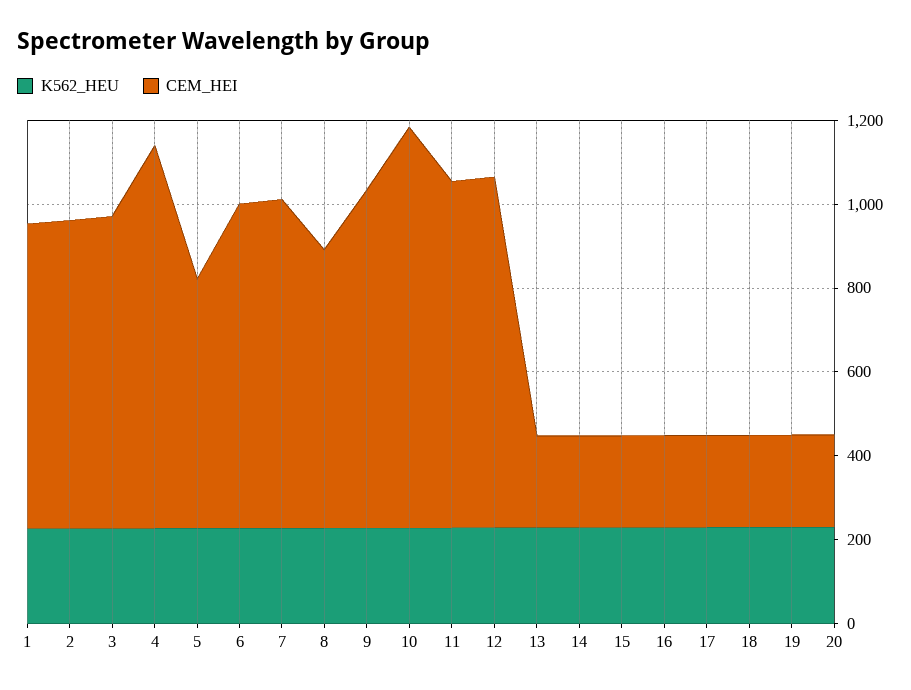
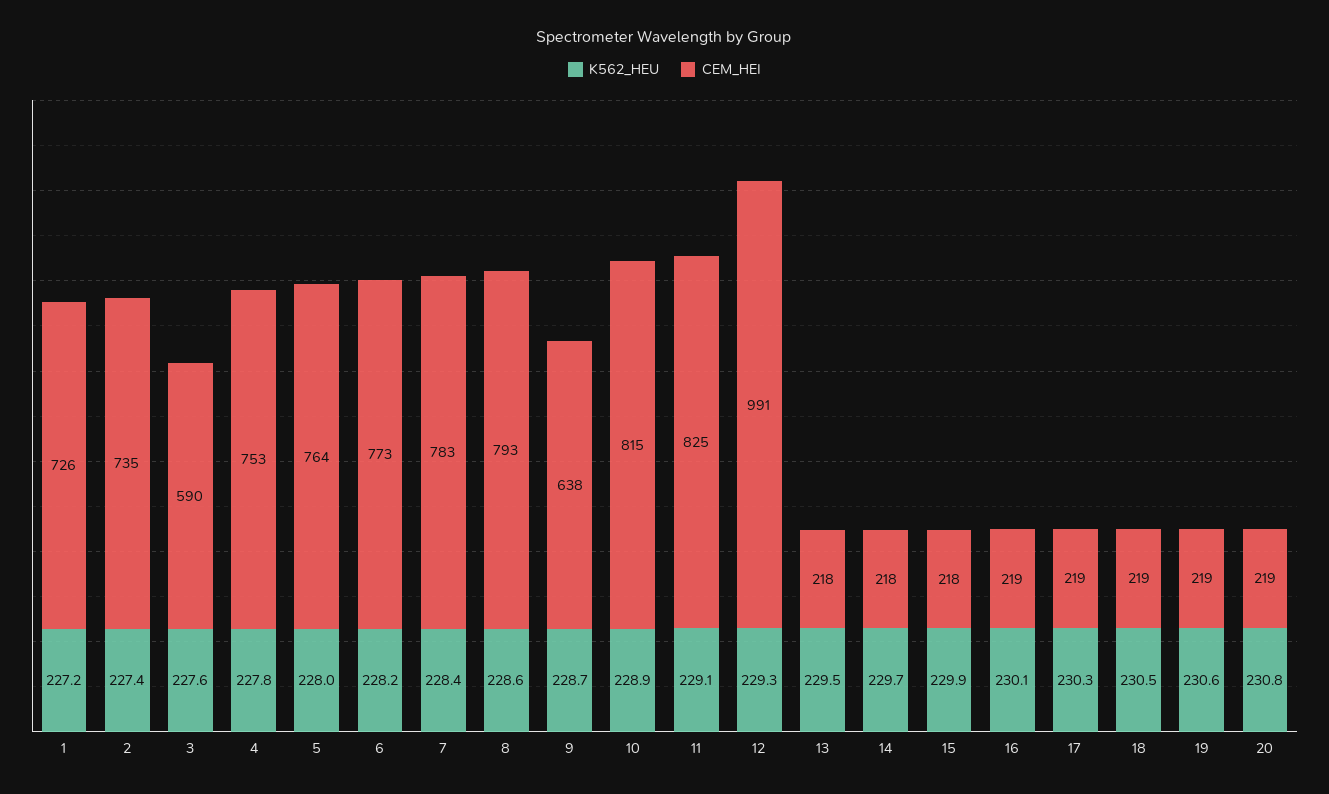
CEM_HEI, 3: 750 -> 590
CEM_HEI, 4: 900 -> 753
CEM_HEI, 5: 600 -> 764
CEM_HEI, 8: 650 -> 793
CEM_HEI, 9: 800 -> 638
CEM_HEI, 10: 950 -> 815
CEM_HEI, 12: 850 -> 991

